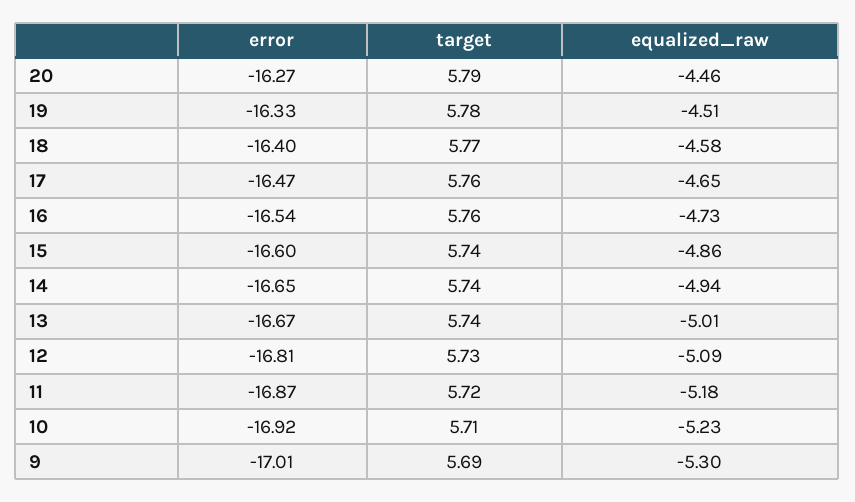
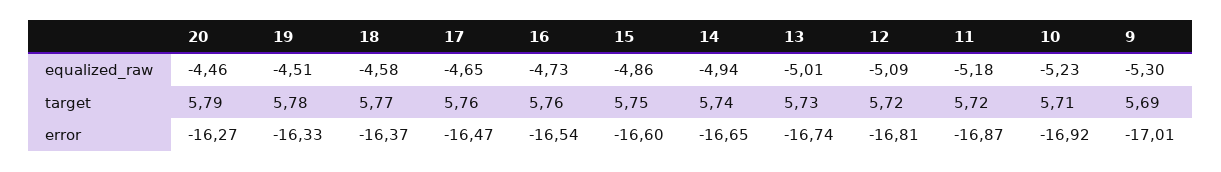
error, 18: -16.4 -> -16.37
target, 15: 5.74 -> 5.75
error, 13: -16.67 -> -16.74
target, 13: 5.74 -> 5.73
target, 12: 5.73 -> 5.72

